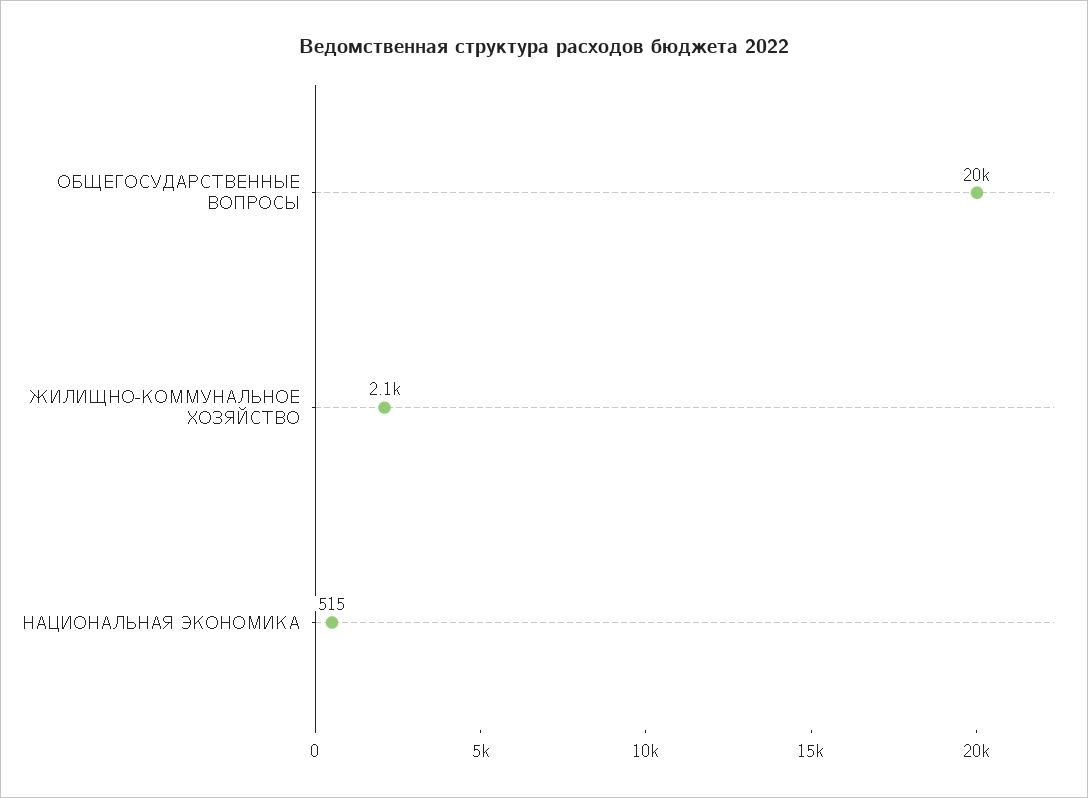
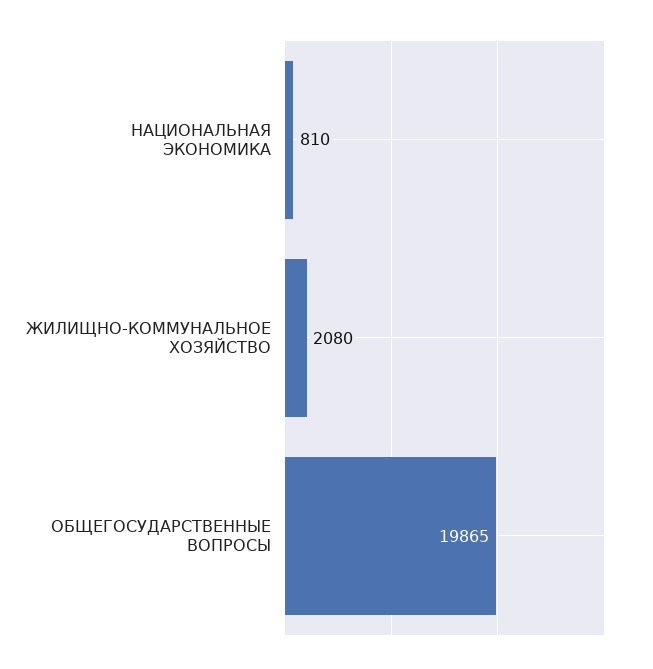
НАЦИОНАЛЬНАЯ ЭКОНОМИКА: 515 -> 810

